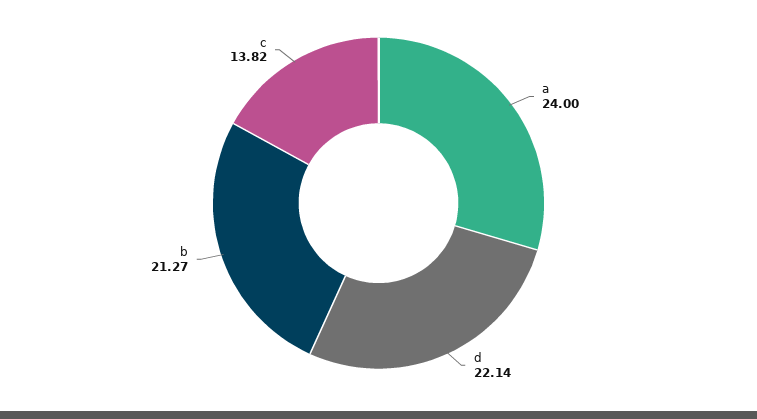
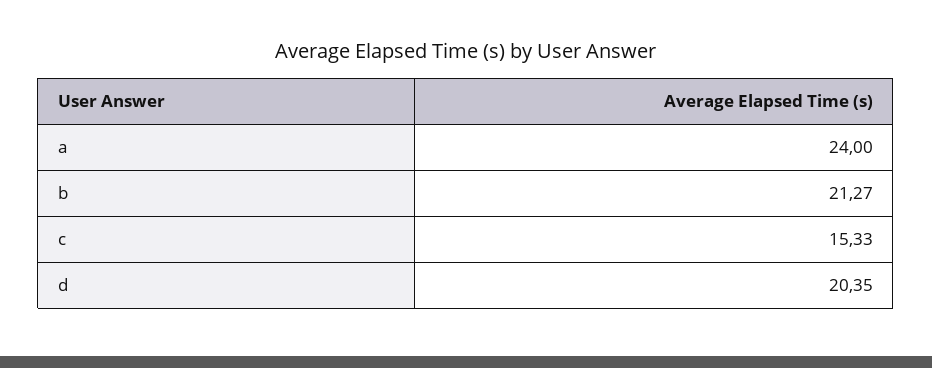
d: 22.14 -> 20.35
c: 13.82 -> 15.33

